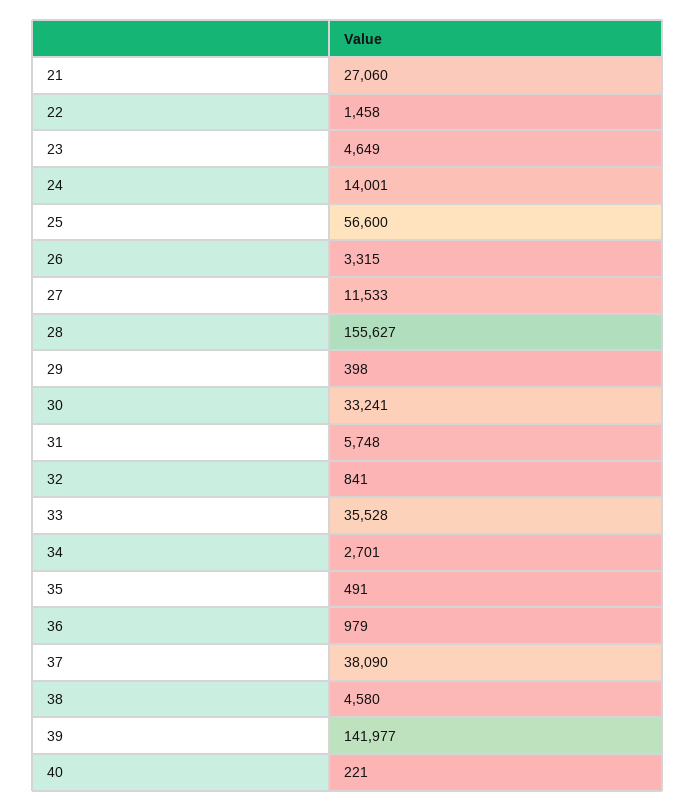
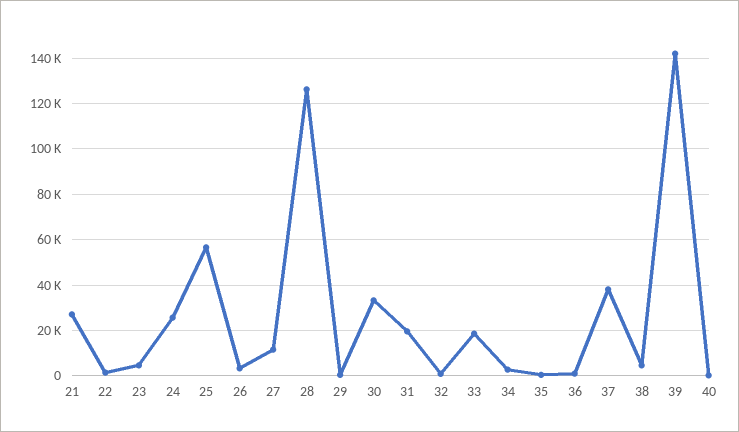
24: 14001 -> 25000
28: 155627 -> 125000
31: 5748 -> 20000
33: 35528 -> 20000

